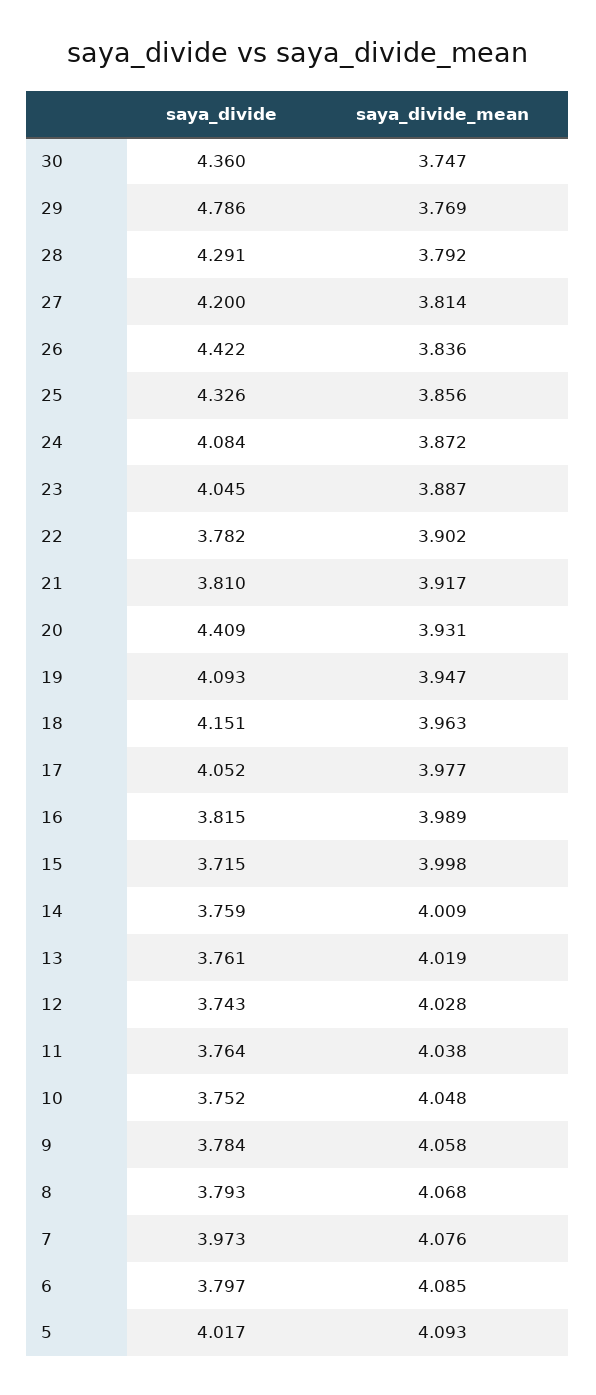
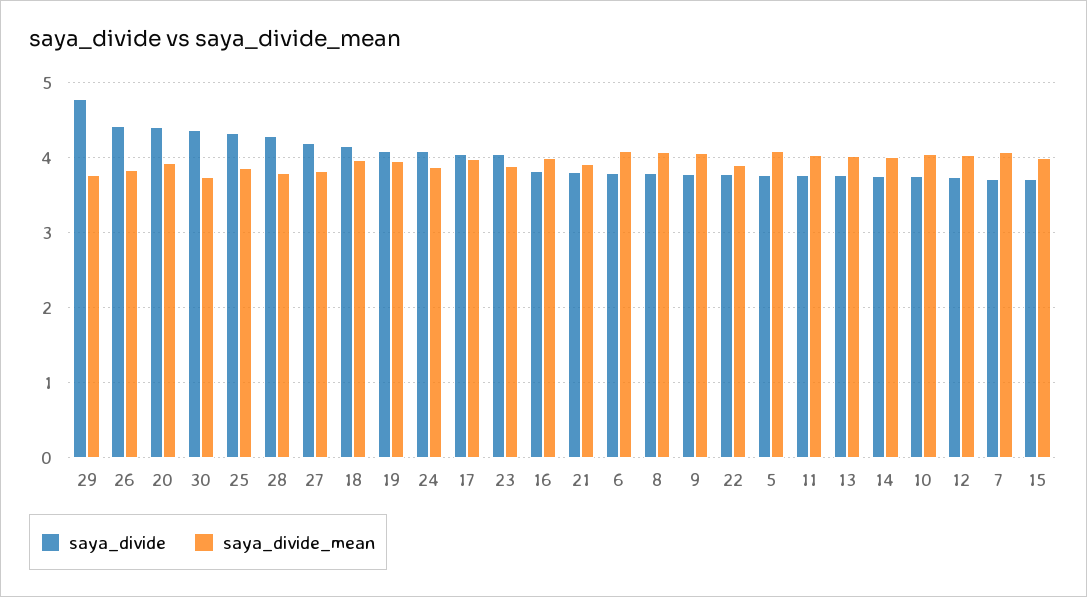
saya_divide, 7: 3.973 -> 3.7
saya_divide, 5: 4.017 -> 3.8

